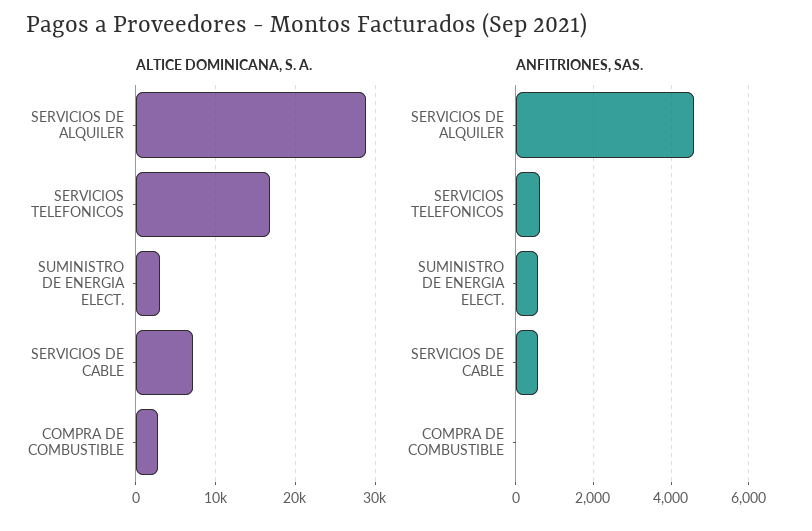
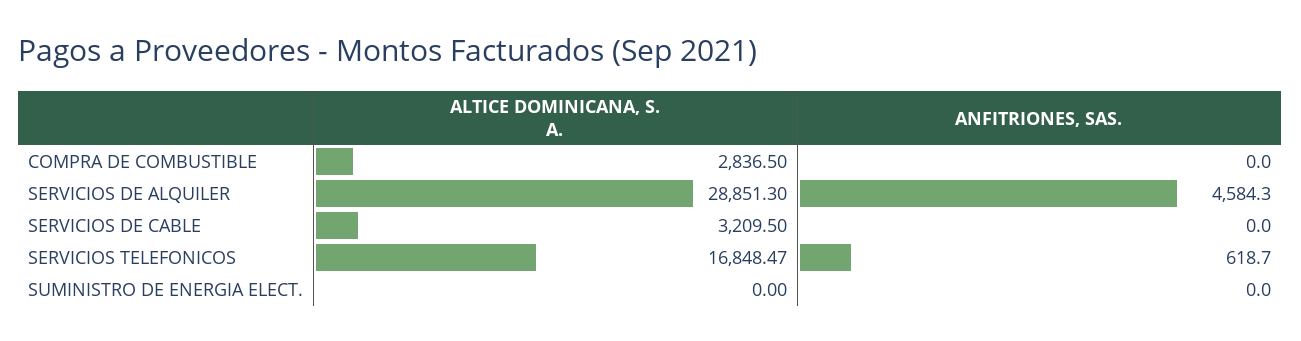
ALTICE DOMINICANA, S. A., SUMINISTRO DE ENERGIA ELECT.: 3000 -> 0
ALTICE DOMINICANA, S. A., SERVICIOS DE CABLE: 7000 -> 3209.5
ANFITRIONES, SAS., SUMINISTRO DE ENERGIA ELECT.: 600 -> 0
ANFITRIONES, SAS., SERVICIOS DE CABLE: 600 -> 0

